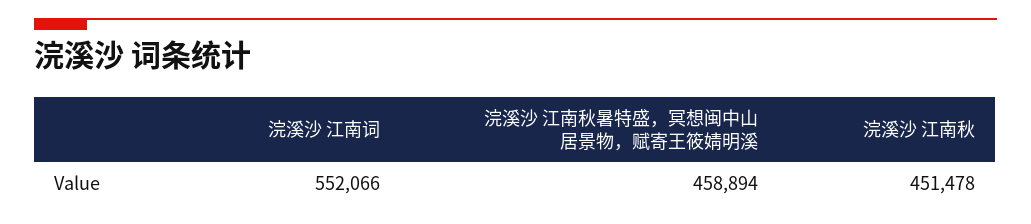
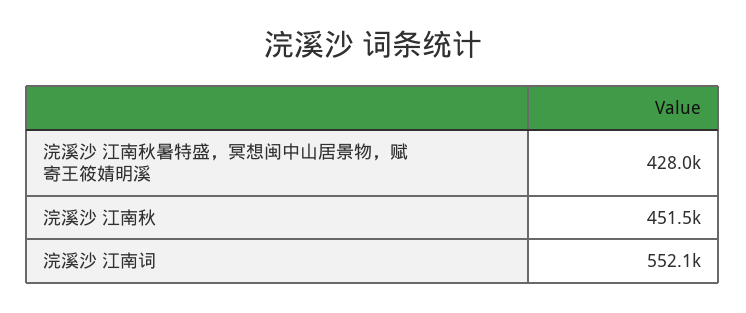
浣溪沙 江南秋暑特盛，冥想闽中山居景物，赋寄王筱婧明溪: 458894 -> 428000

